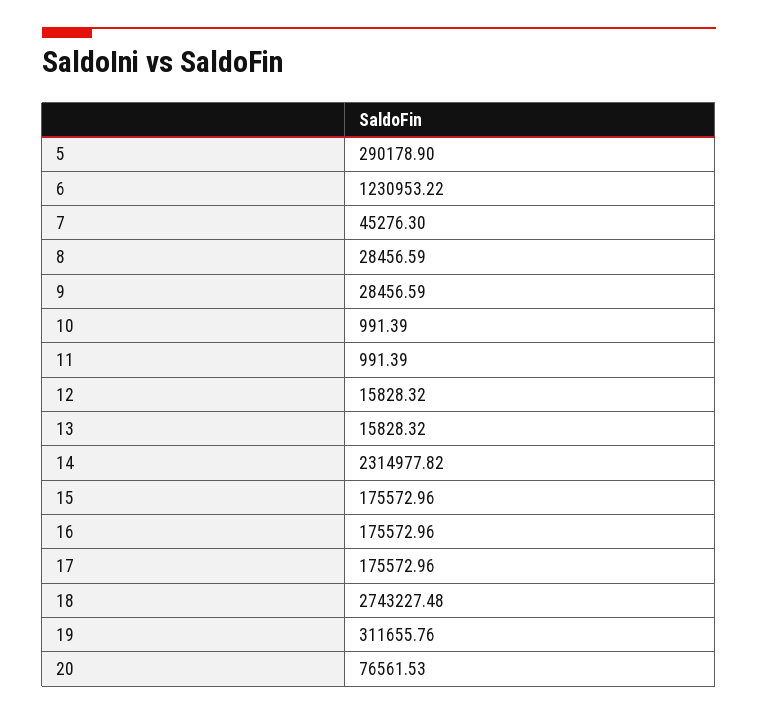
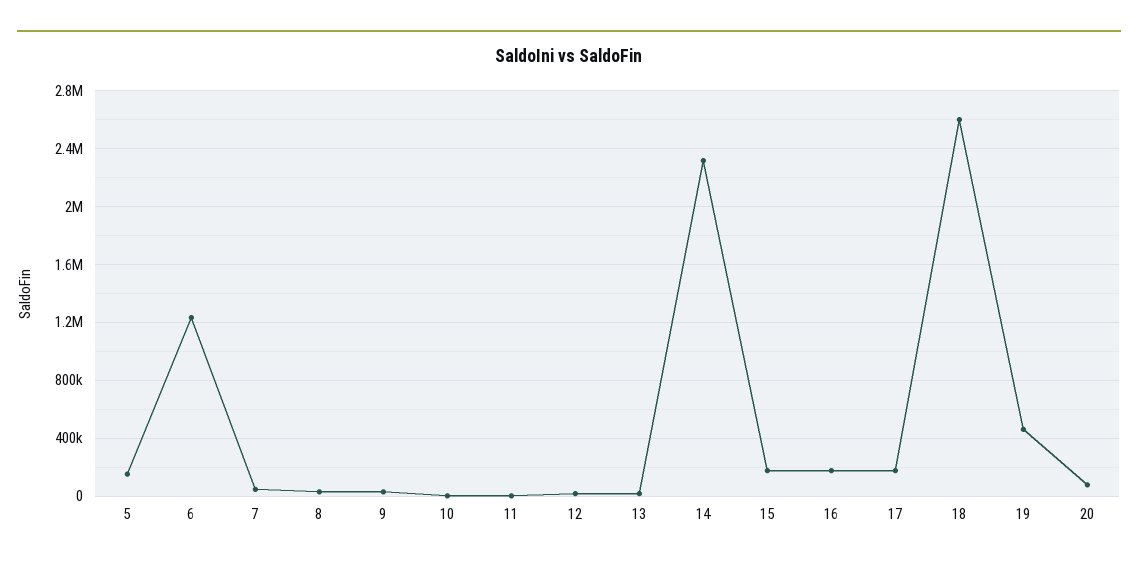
5: 290178.9 -> 150000
18: 2743227.48 -> 2600000
19: 311655.76 -> 450000

